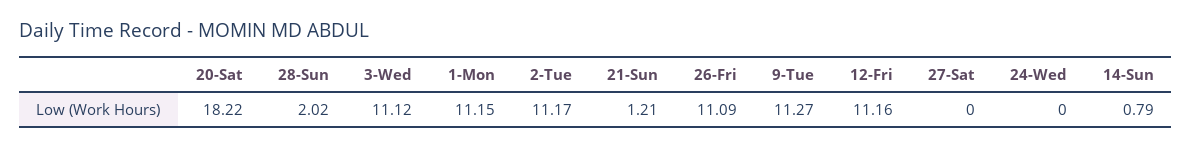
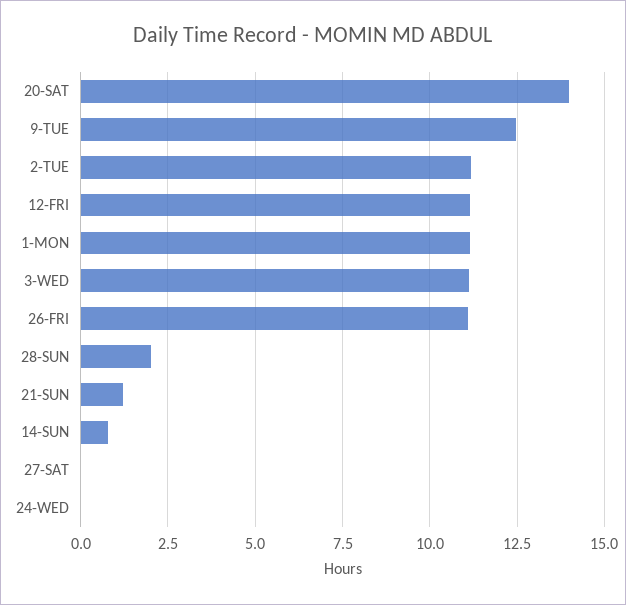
20-Sat: 18.22 -> 14
9-Tue: 11.27 -> 12.5

